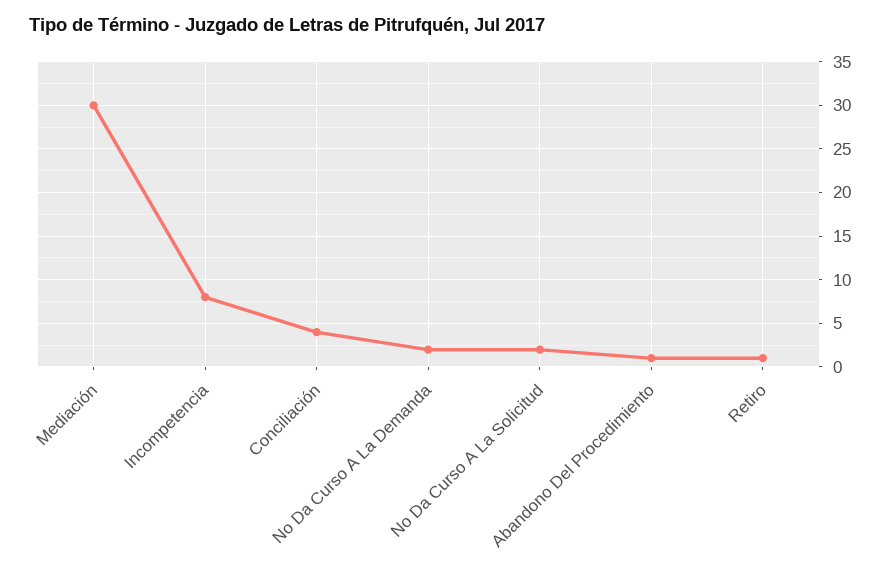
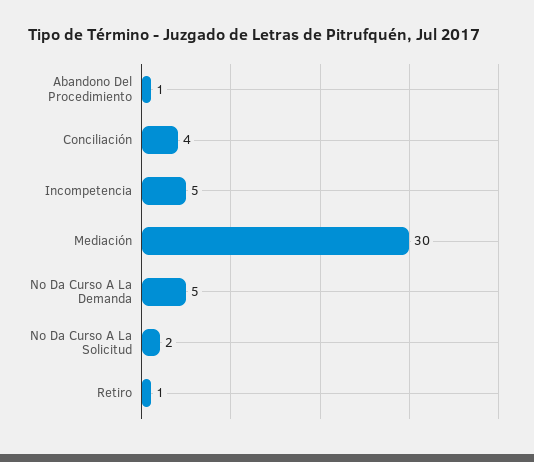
Incompetencia: 8 -> 5
No Da Curso A La Demanda: 2 -> 5

